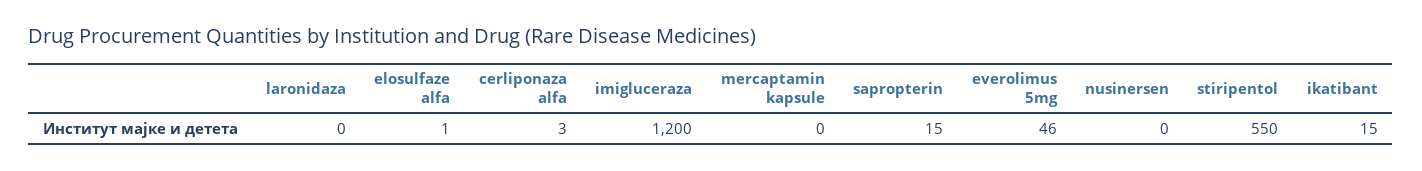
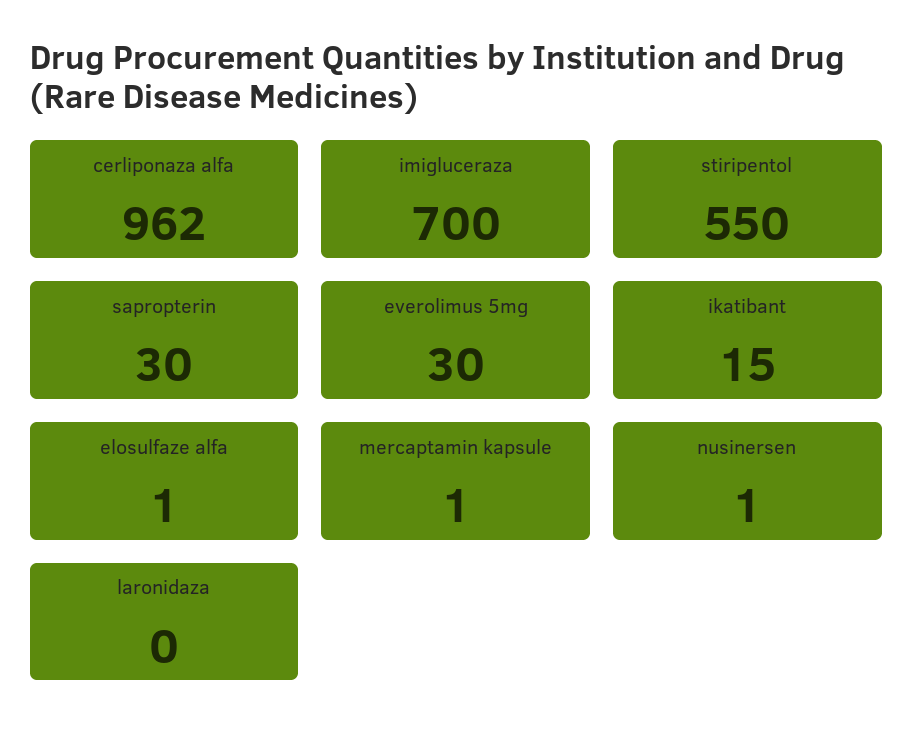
cerliponaza alfa: 3 -> 962
imigluceraza: 1200 -> 700
mercaptamin kapsule: 0 -> 1
sapropterin: 15 -> 30
everolimus 5mg: 46 -> 30
nusinersen: 0 -> 1

